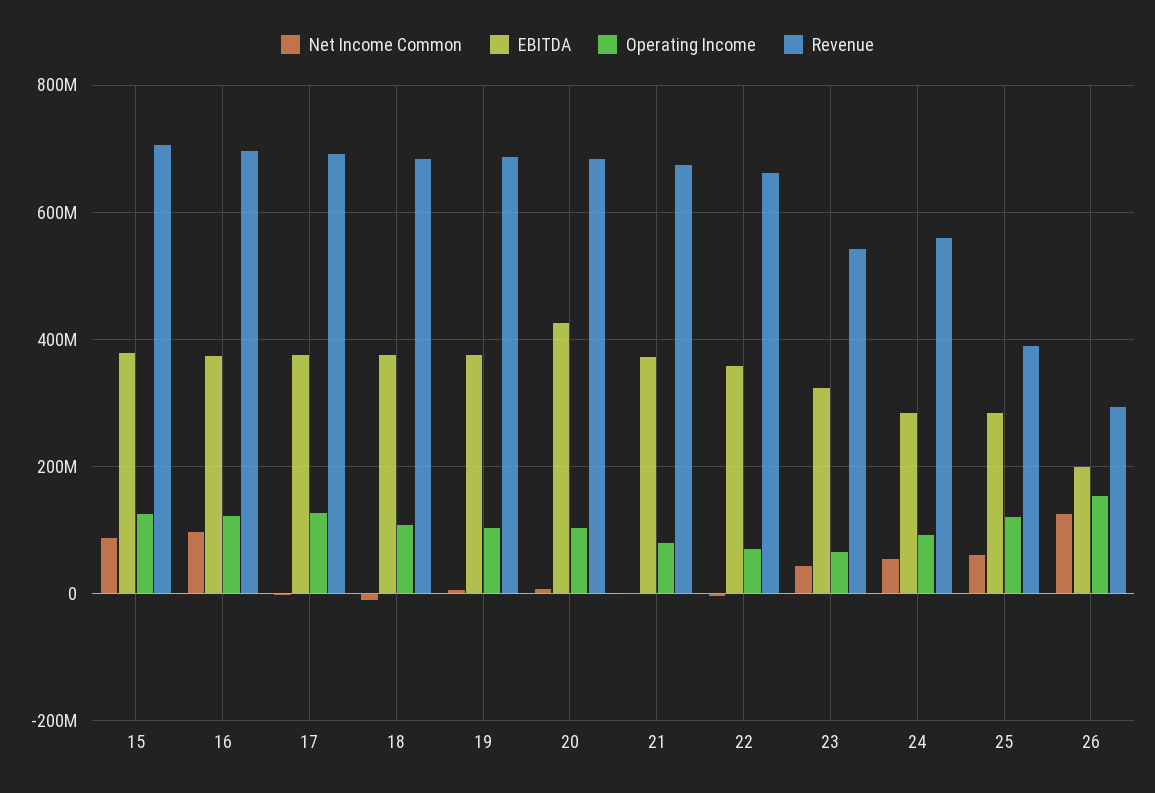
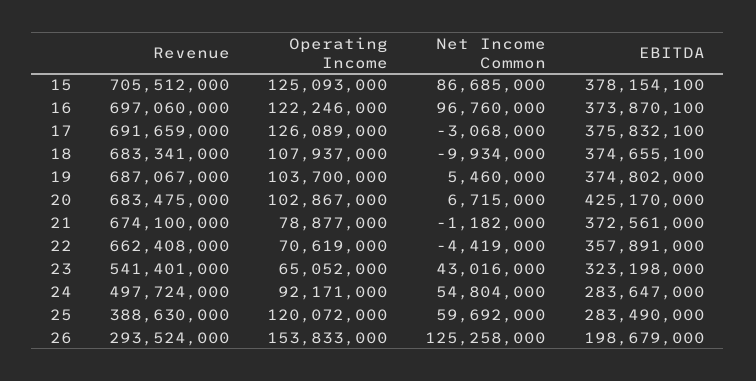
Revenue, 24: 560000000 -> 497724000

